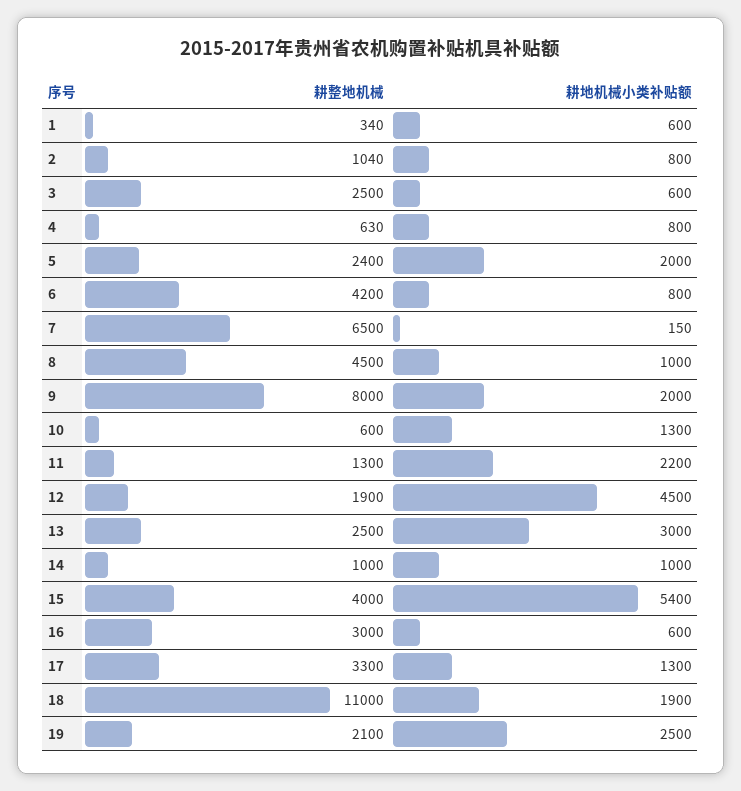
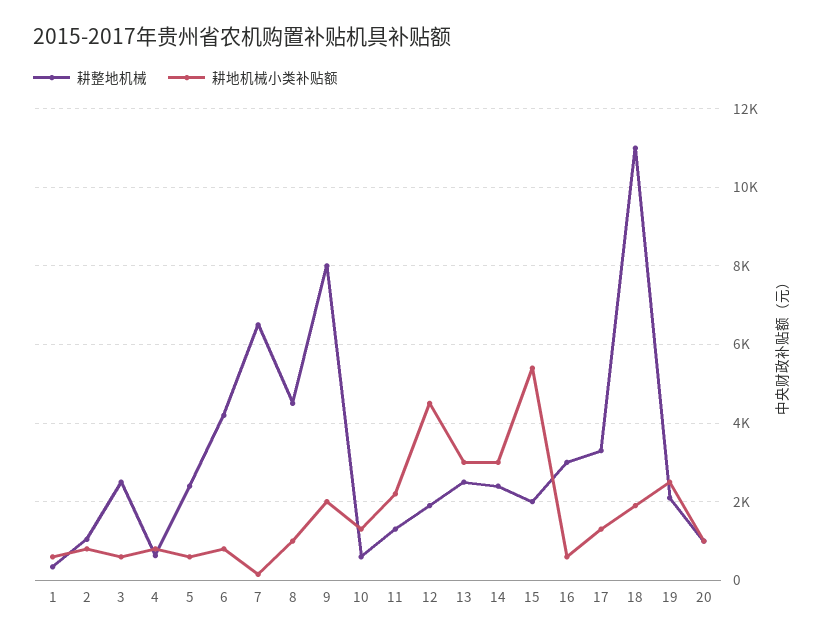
耕地机械小类补贴额, 5: 2000 -> 600
耕整地机械, 14: 1000 -> 2400
耕地机械小类补贴额, 14: 1000 -> 3000
耕整地机械, 15: 4000 -> 2000
耕整地机械, 20: none -> 1000
耕地机械小类补贴额, 20: none -> 1000

